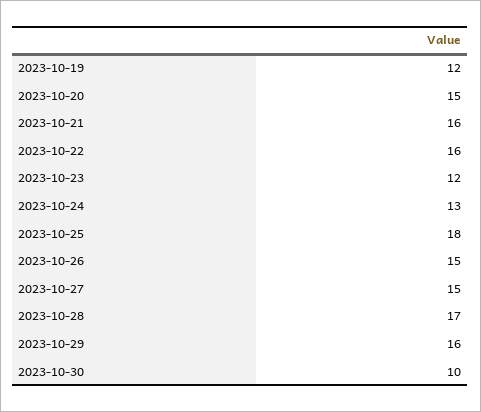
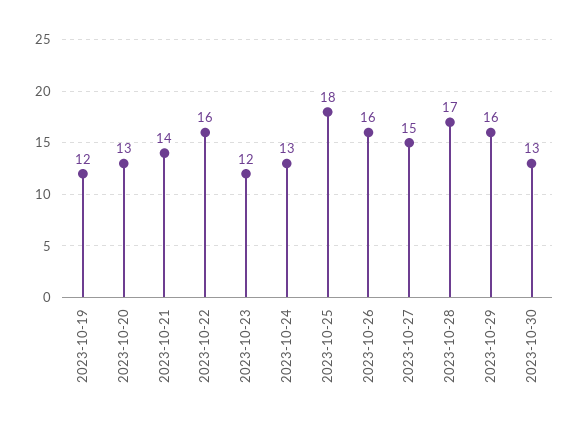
2023-10-20: 15 -> 13
2023-10-21: 16 -> 14
2023-10-26: 15 -> 16
2023-10-30: 10 -> 13

